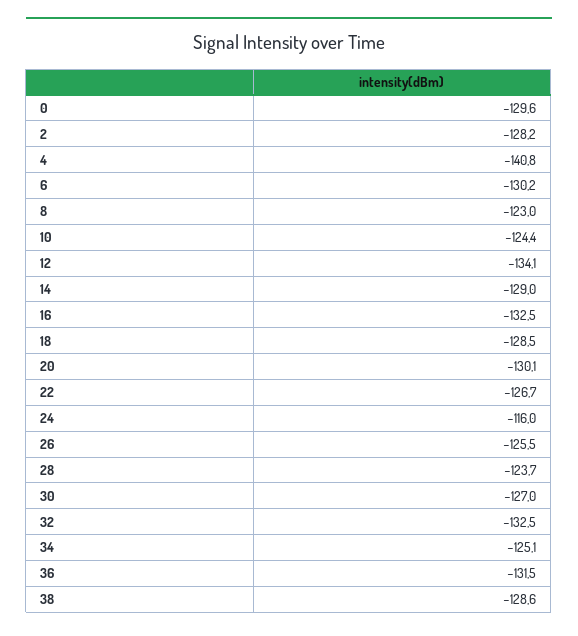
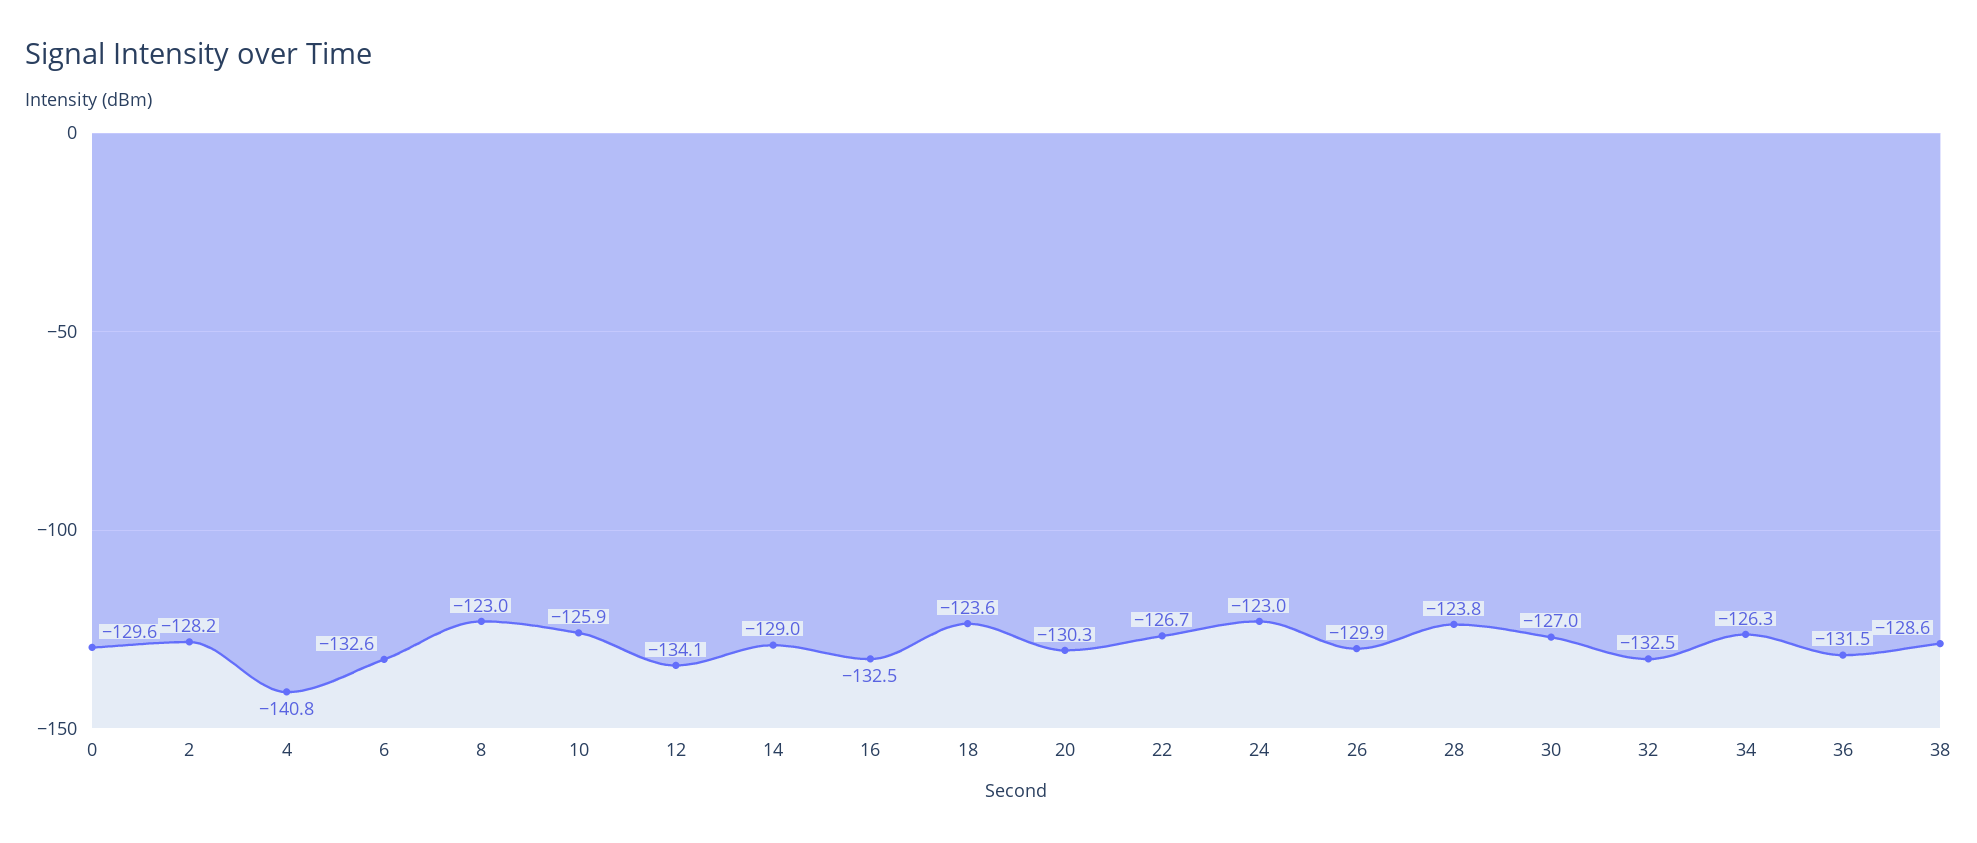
6: -130.2 -> -132.6
10: -124.4 -> -125.9
18: -128.5 -> -123.6
20: -130.1 -> -130.3
24: -116 -> -123
26: -125.5 -> -129.9
28: -123.7 -> -123.8
34: -125.1 -> -126.3

